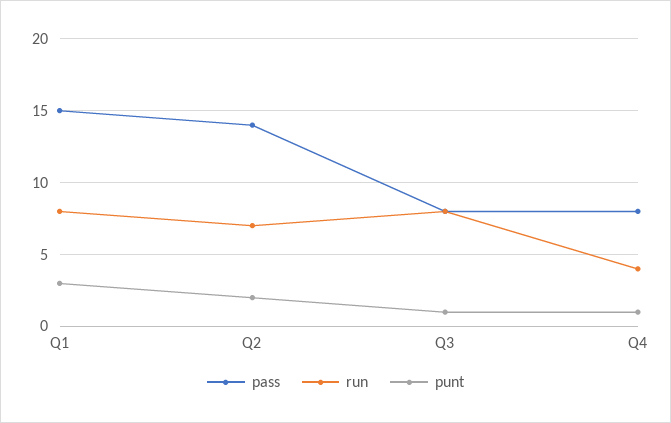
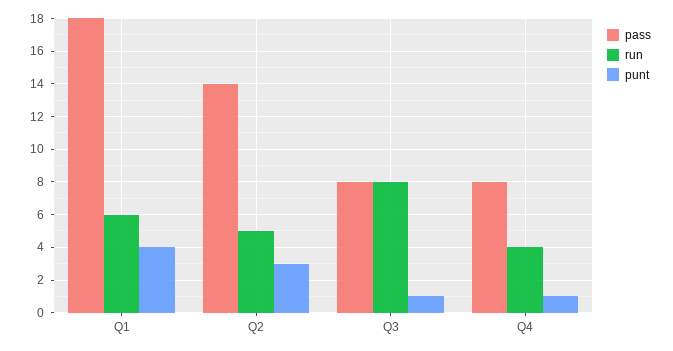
pass, Q1: 15 -> 18
run, Q1: 8 -> 6
punt, Q1: 3 -> 4
run, Q2: 7 -> 5
punt, Q2: 2 -> 3

